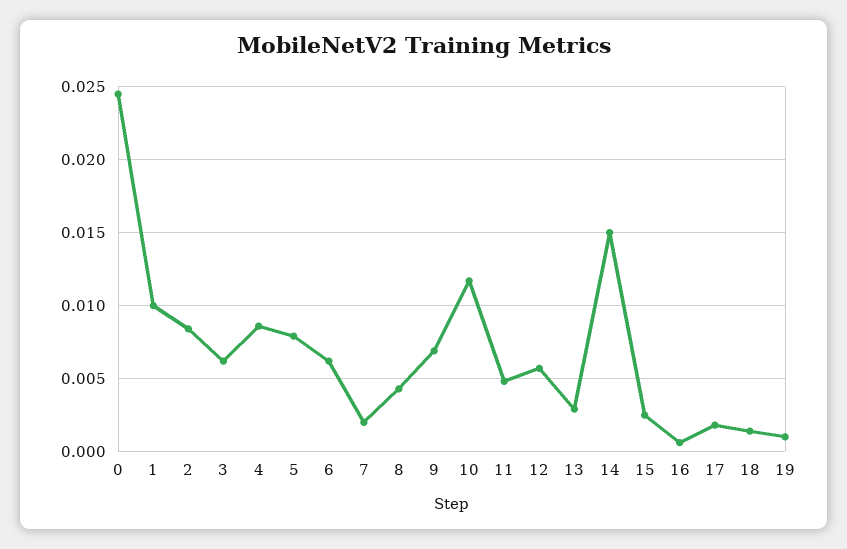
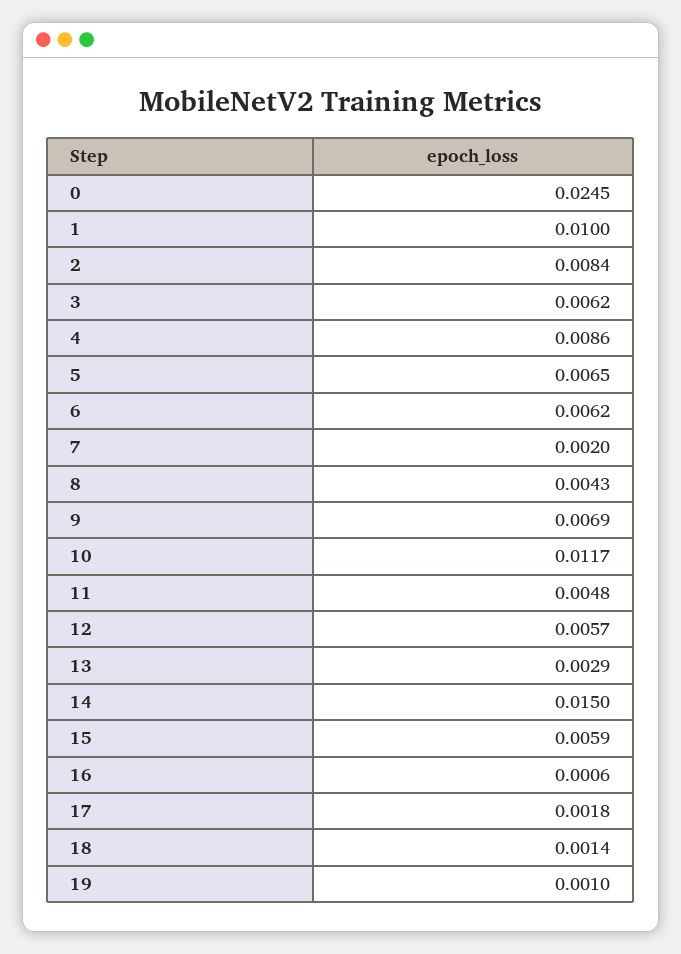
5: 0.008 -> 0.0065
15: 0.0025 -> 0.0059

